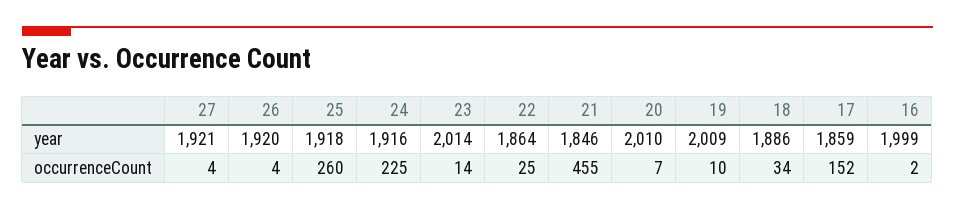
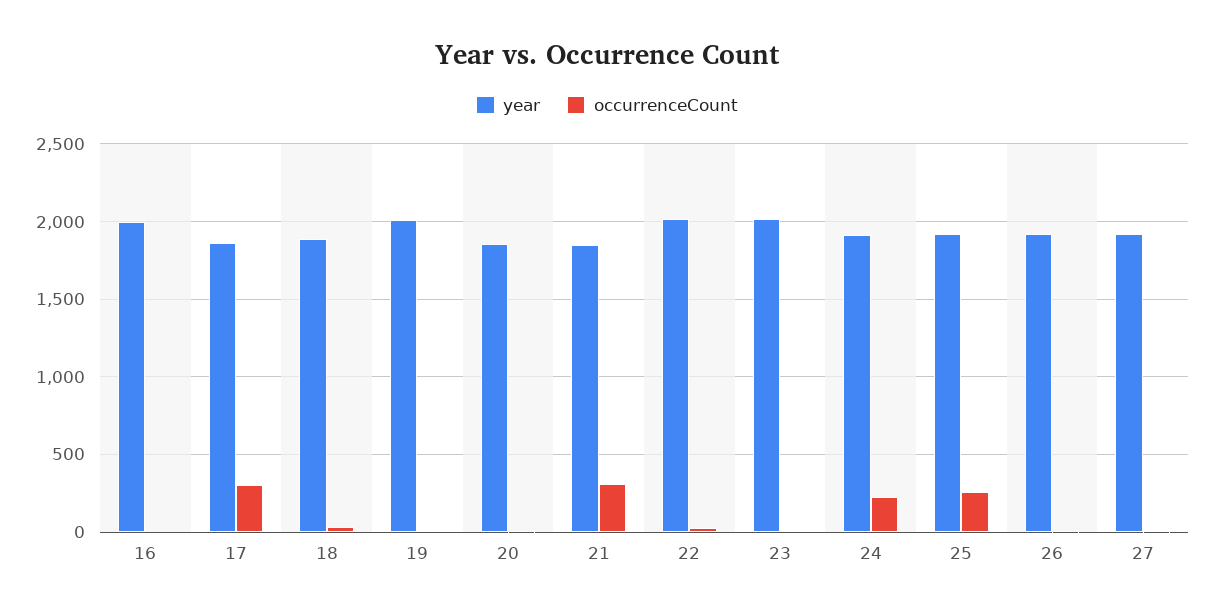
year, 22: 1864 -> 2000
year, 20: 2010 -> 1850
occurrenceCount, 21: 455 -> 300
occurrenceCount, 17: 152 -> 300

